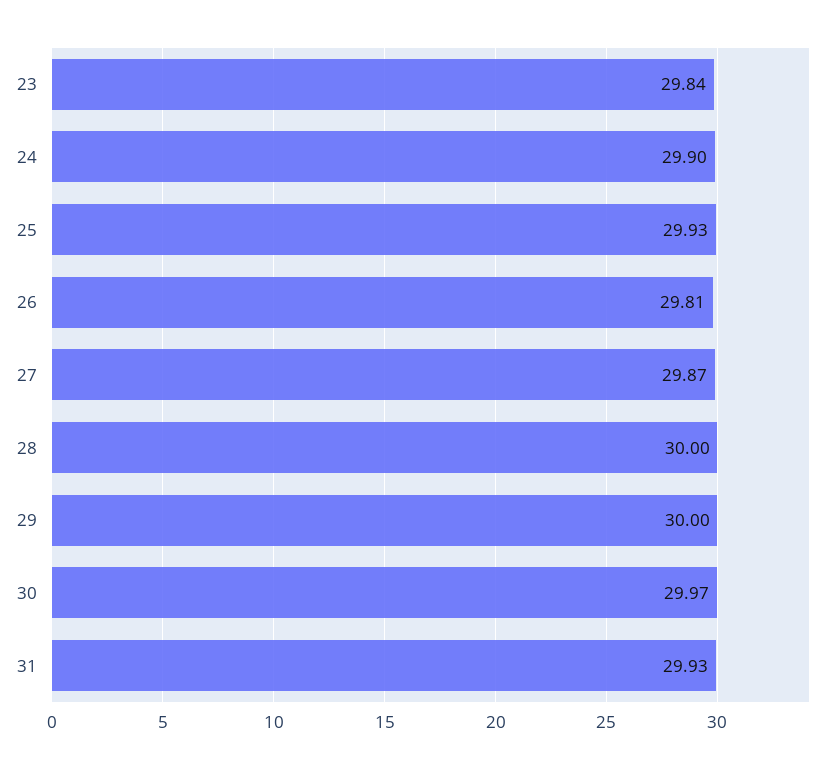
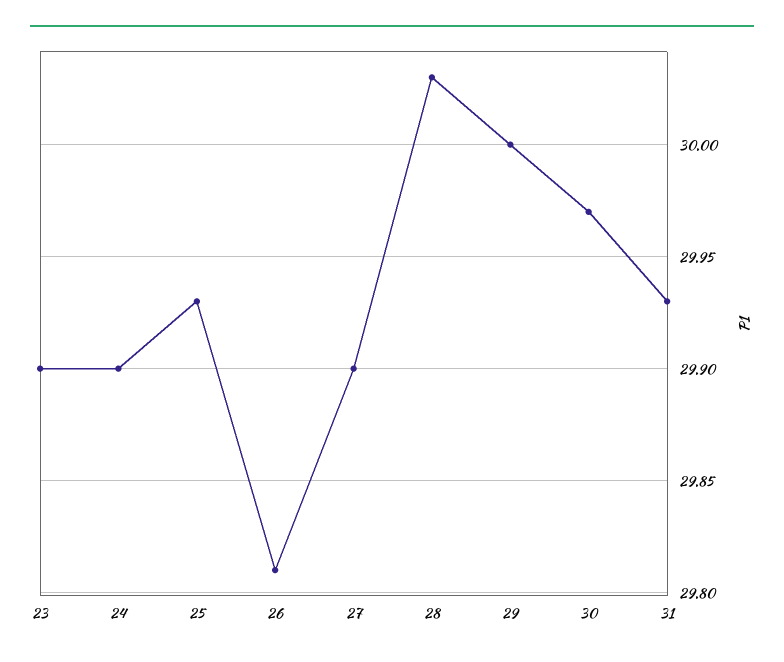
23: 29.84 -> 29.9
27: 29.87 -> 29.9
28: 30 -> 30.03

